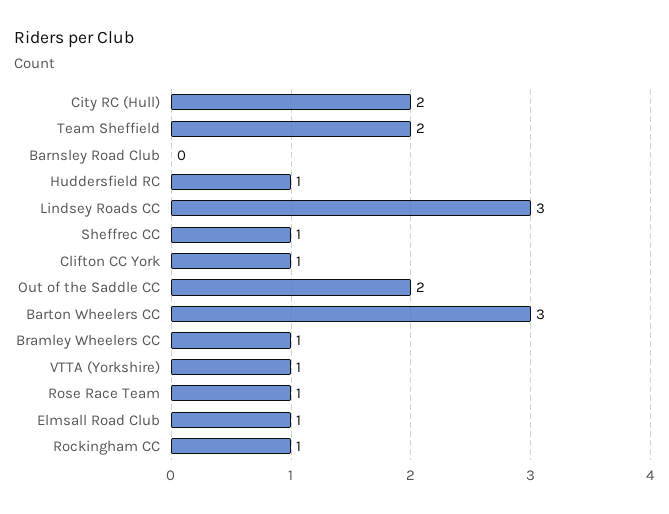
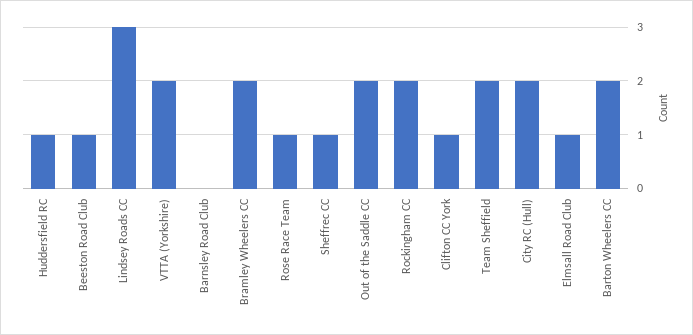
Barton Wheelers CC: 3 -> 2
Bramley Wheelers CC: 1 -> 2
VTTA (Yorkshire): 1 -> 2
Rockingham CC: 1 -> 2
Beeston Road Club: none -> 1

